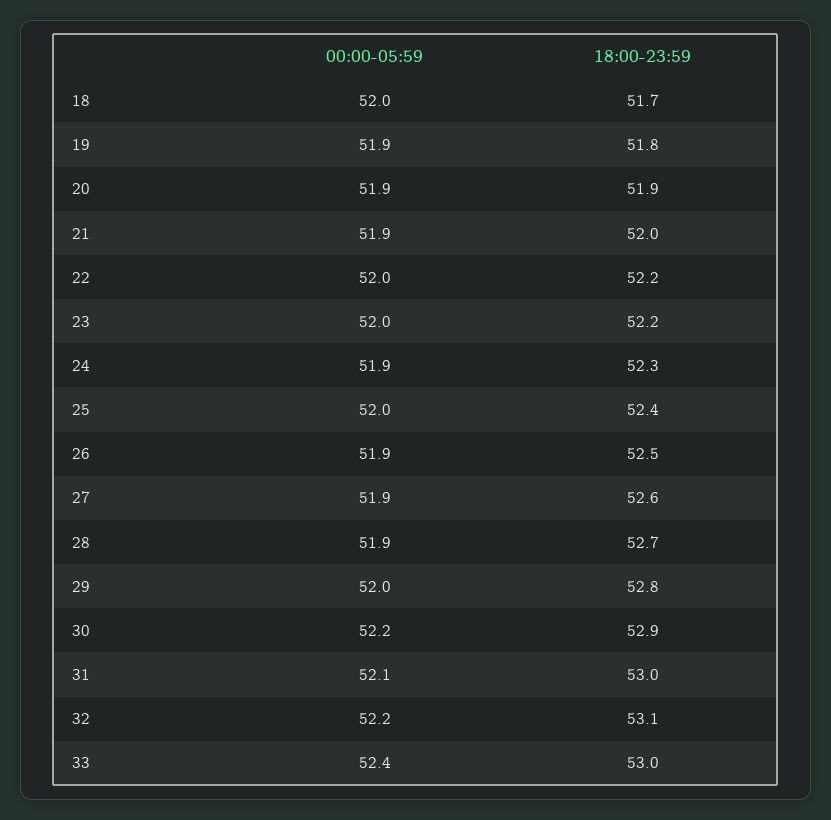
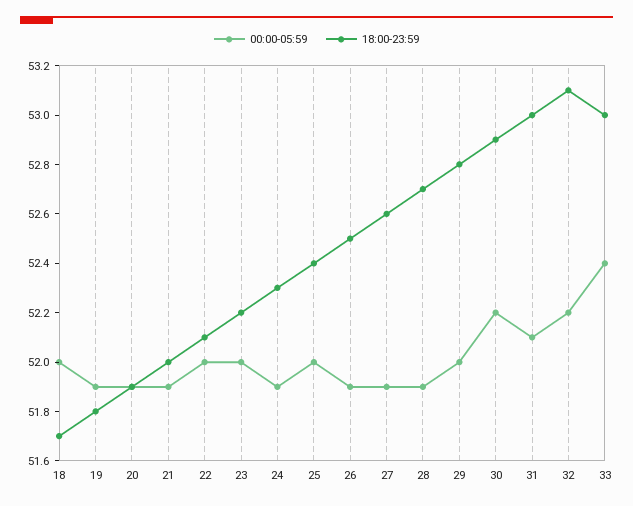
18:00-23:59, 22: 52.2 -> 52.1

